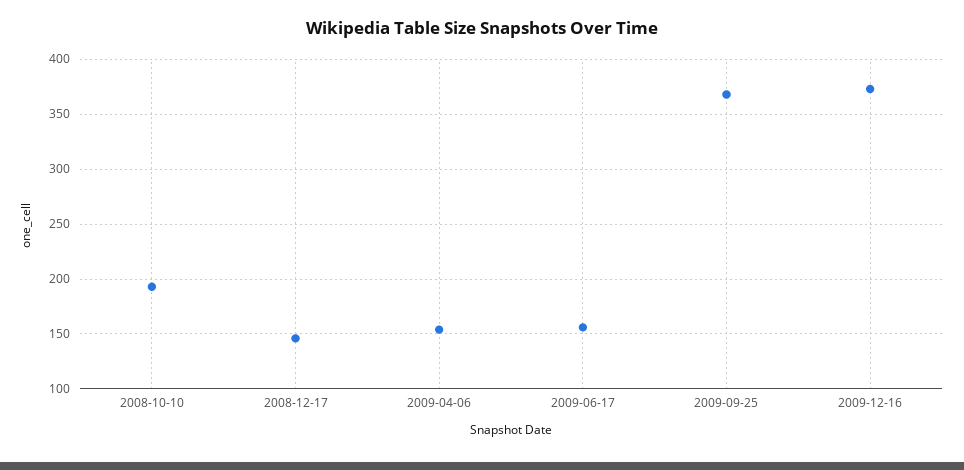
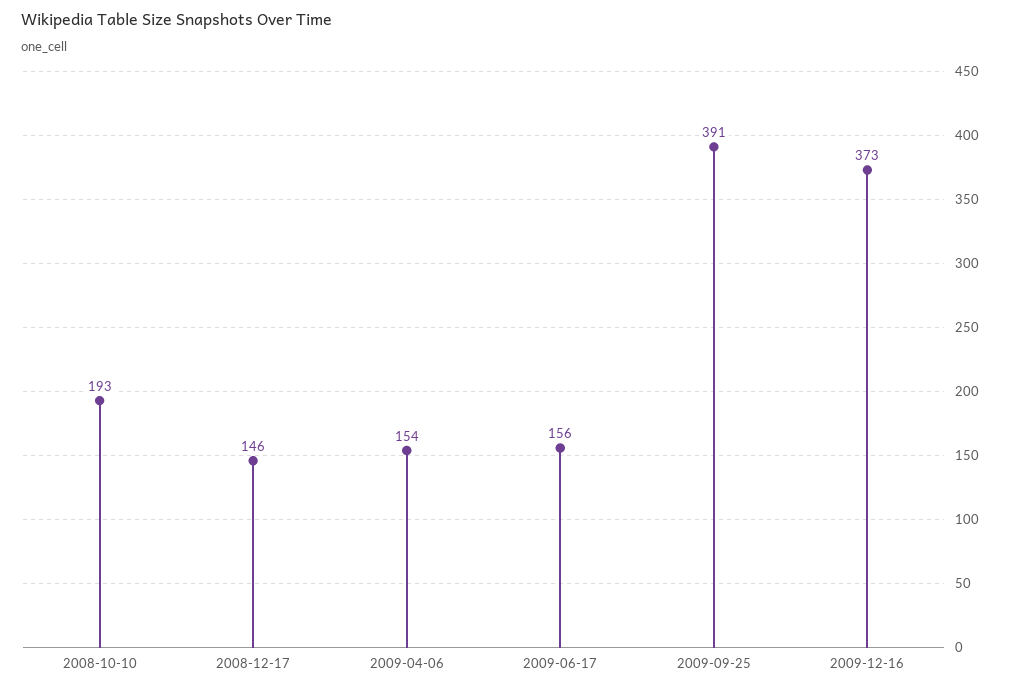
2009-09-25: 370 -> 391

